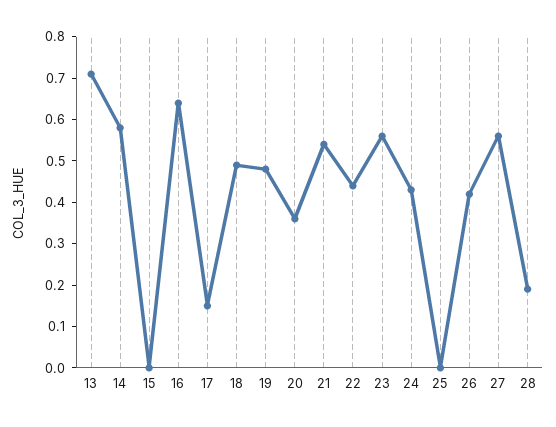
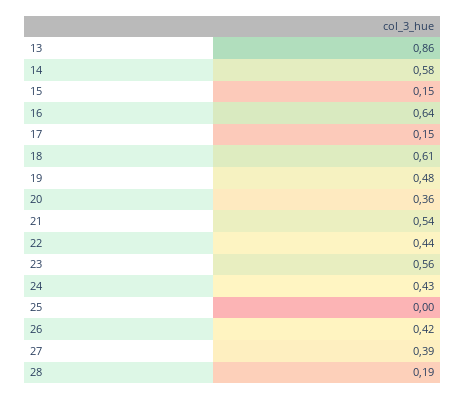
13: 0.7 -> 0.86
15: 0 -> 0.15
18: 0.5 -> 0.61
27: 0.55 -> 0.39

